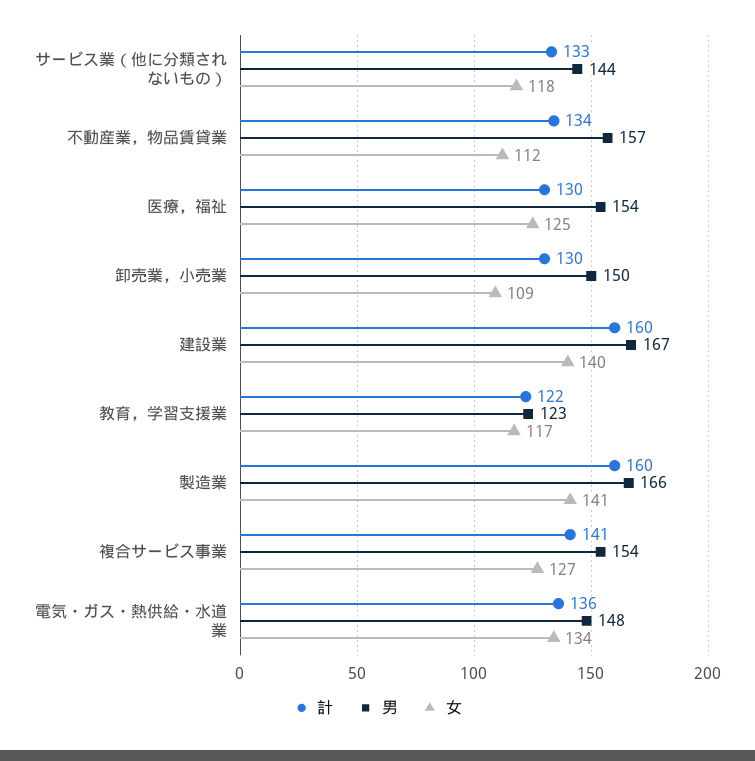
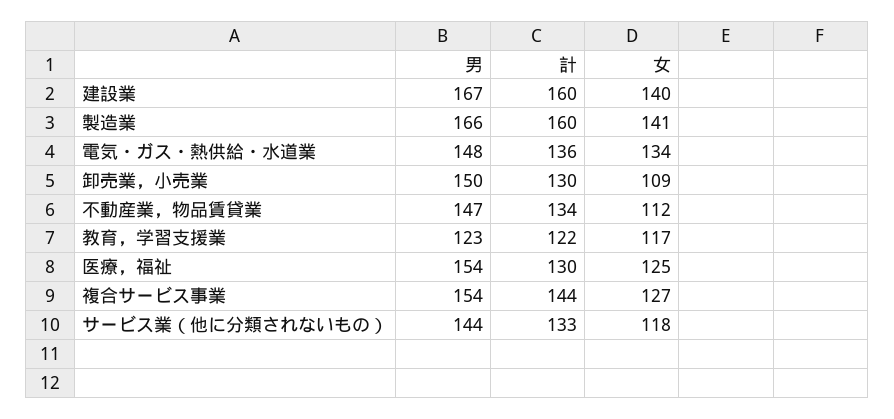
男, 不動産業，物品賃貸業: 157 -> 147
計, 複合サービス事業: 141 -> 144

